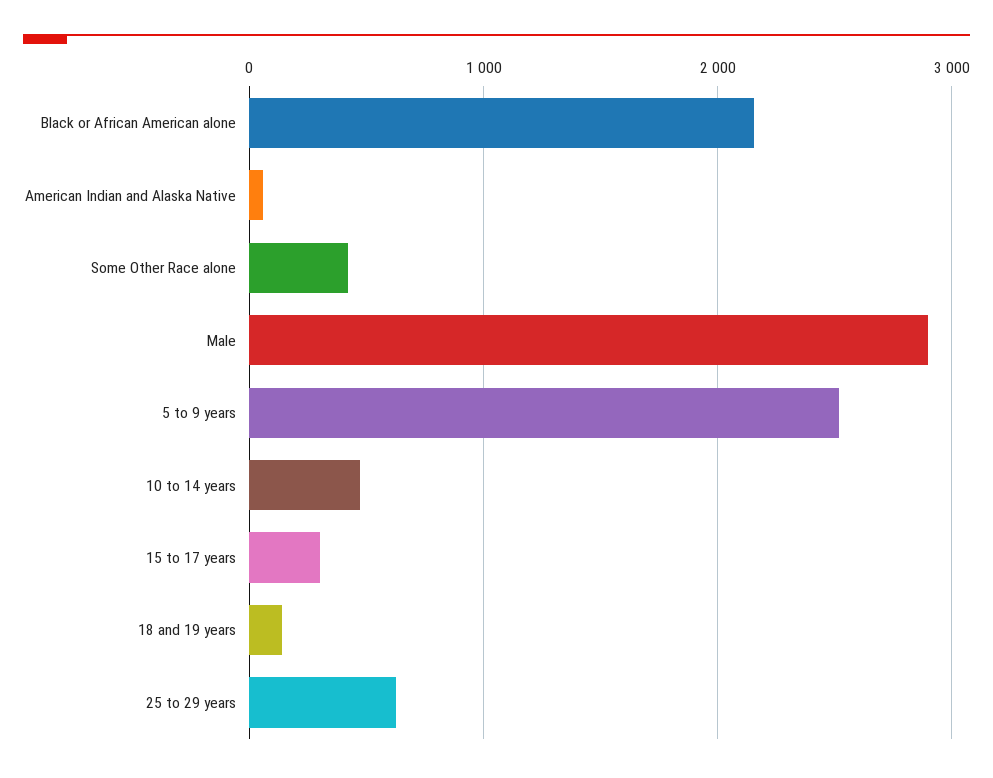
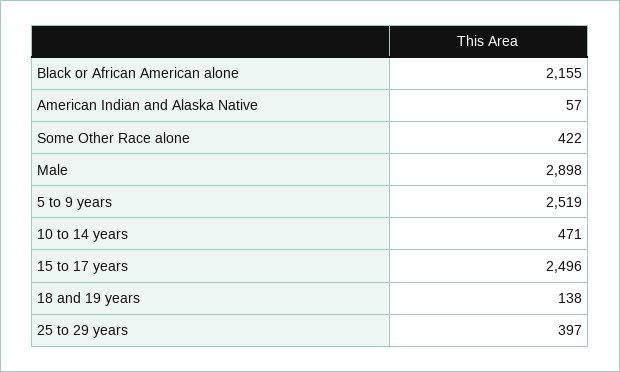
15 to 17 years: 300 -> 2496
25 to 29 years: 600 -> 397

